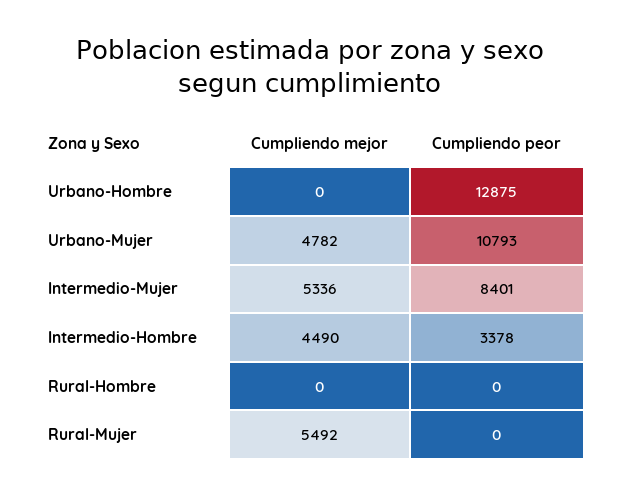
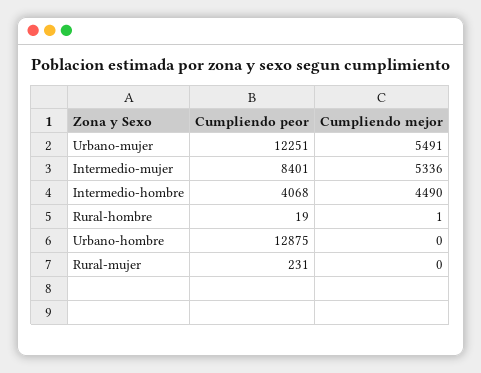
Cumpliendo mejor, Urbano-Mujer: 4782 -> 5491
Cumpliendo peor, Urbano-Mujer: 10793 -> 12251
Cumpliendo peor, Intermedio-Hombre: 3378 -> 4068
Cumpliendo mejor, Rural-Hombre: 0 -> 1
Cumpliendo peor, Rural-Hombre: 0 -> 19
Cumpliendo mejor, Rural-Mujer: 5492 -> 0
Cumpliendo peor, Rural-Mujer: 0 -> 231

